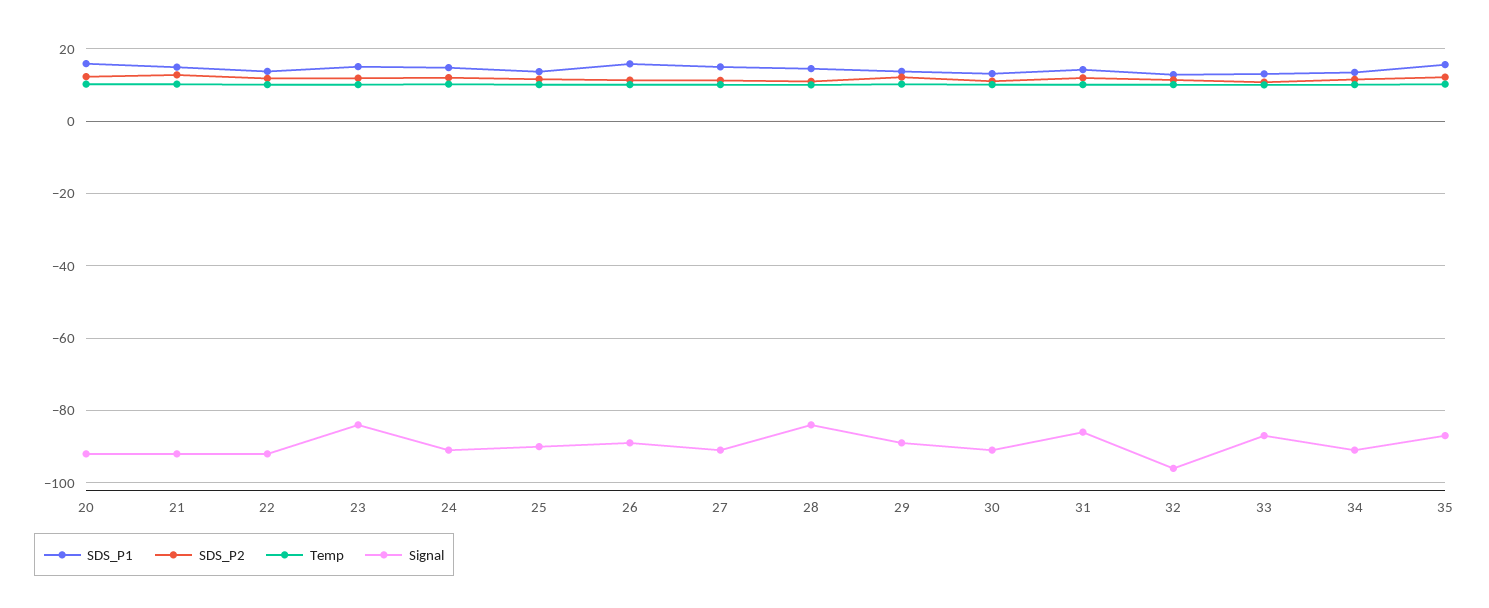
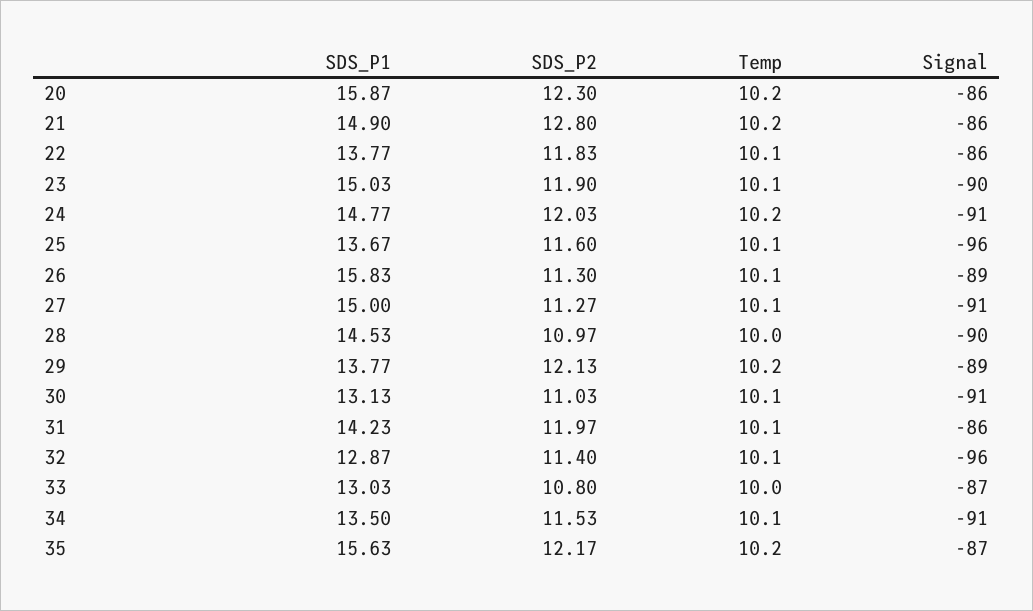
Signal, 20: -92 -> -86
Signal, 21: -92 -> -86
Signal, 22: -92 -> -86
Signal, 23: -84 -> -90
Signal, 25: -90 -> -96
Signal, 28: -84 -> -90

